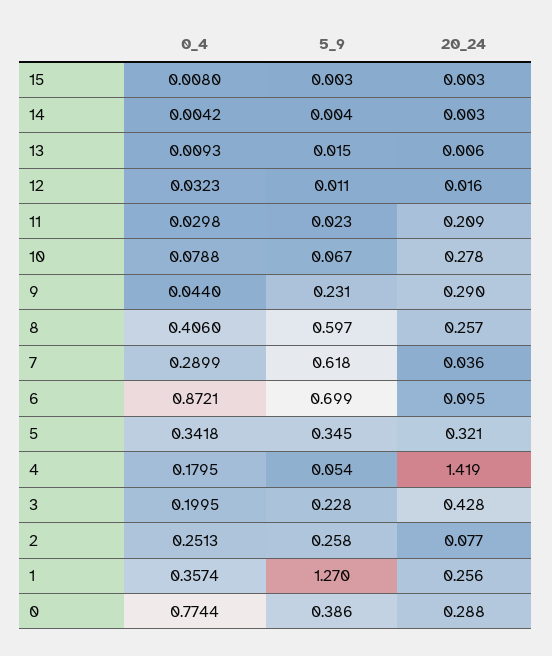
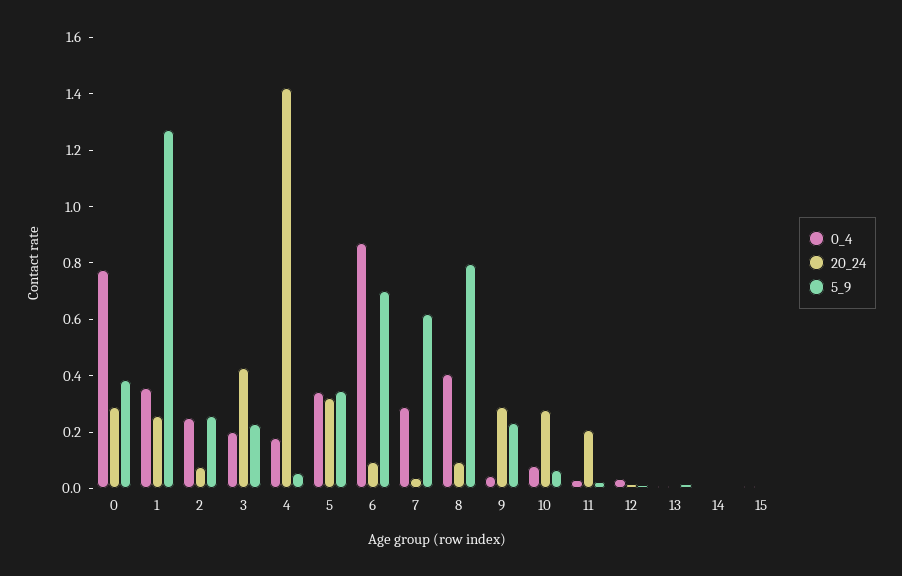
5_9, 8: 0.597 -> 0.8
20_24, 8: 0.257 -> 0.1

